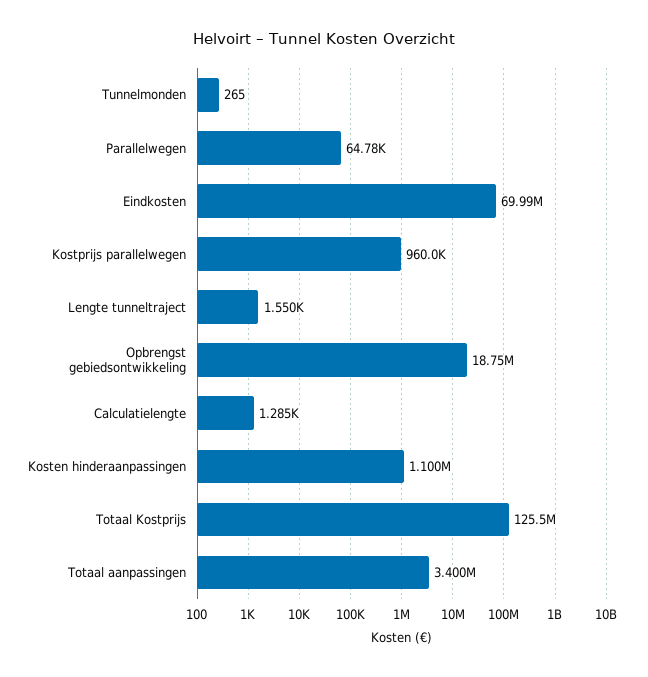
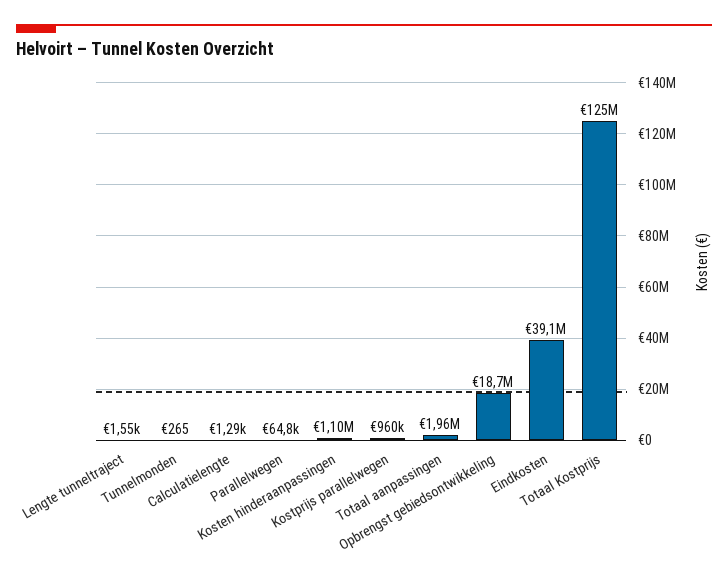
Eindkosten: 69990000 -> 39100000
Totaal aanpassingen: 3400000 -> 1960000

